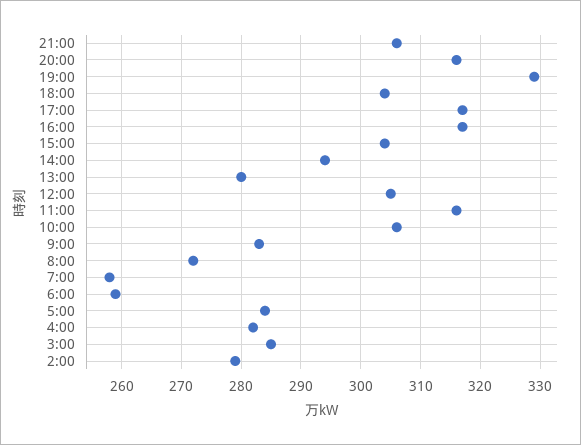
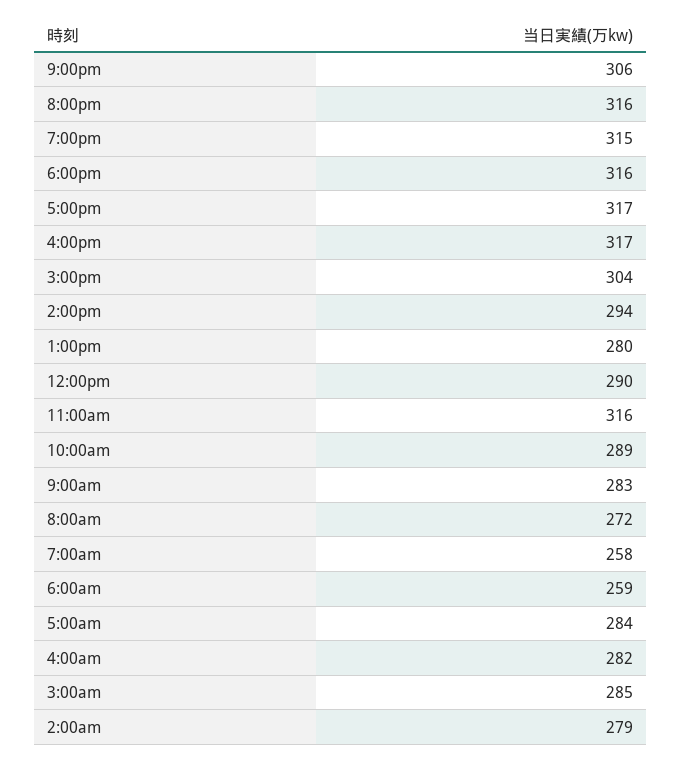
19:00: 330 -> 315
18:00: 305 -> 316
12:00: 305 -> 290
10:00: 305 -> 289

